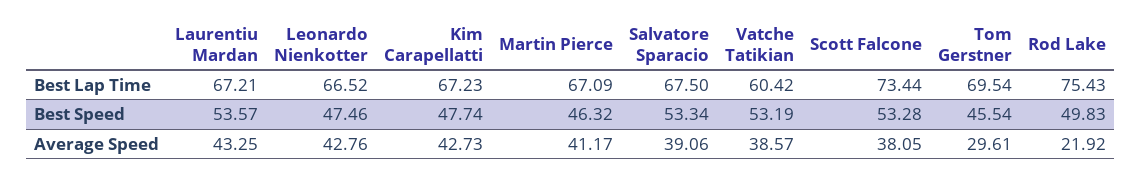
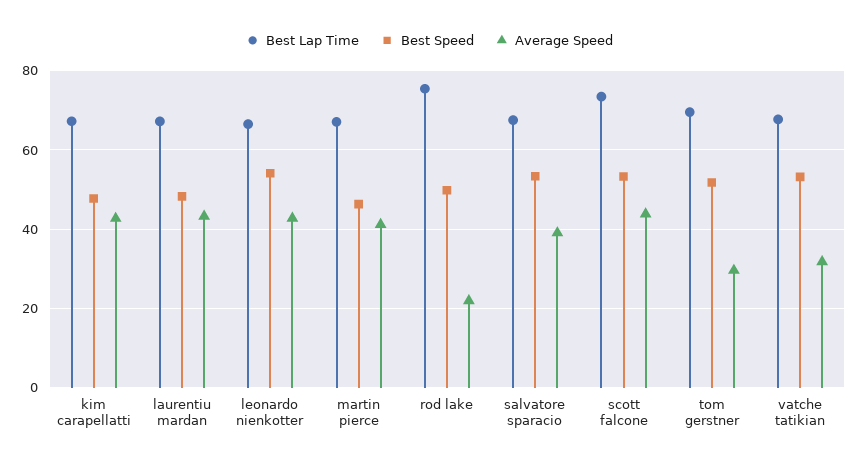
Best Lap Time, Vatche Tatikian: 60.42 -> 68
Best Speed, Laurentiu Mardan: 53.57 -> 48
Best Speed, Leonardo Nienkotter: 47.46 -> 54
Best Speed, Tom Gerstner: 45.54 -> 52
Average Speed, Vatche Tatikian: 38.57 -> 32
Average Speed, Scott Falcone: 38.05 -> 44

